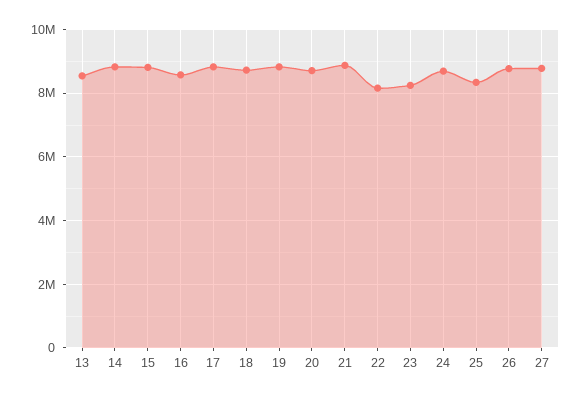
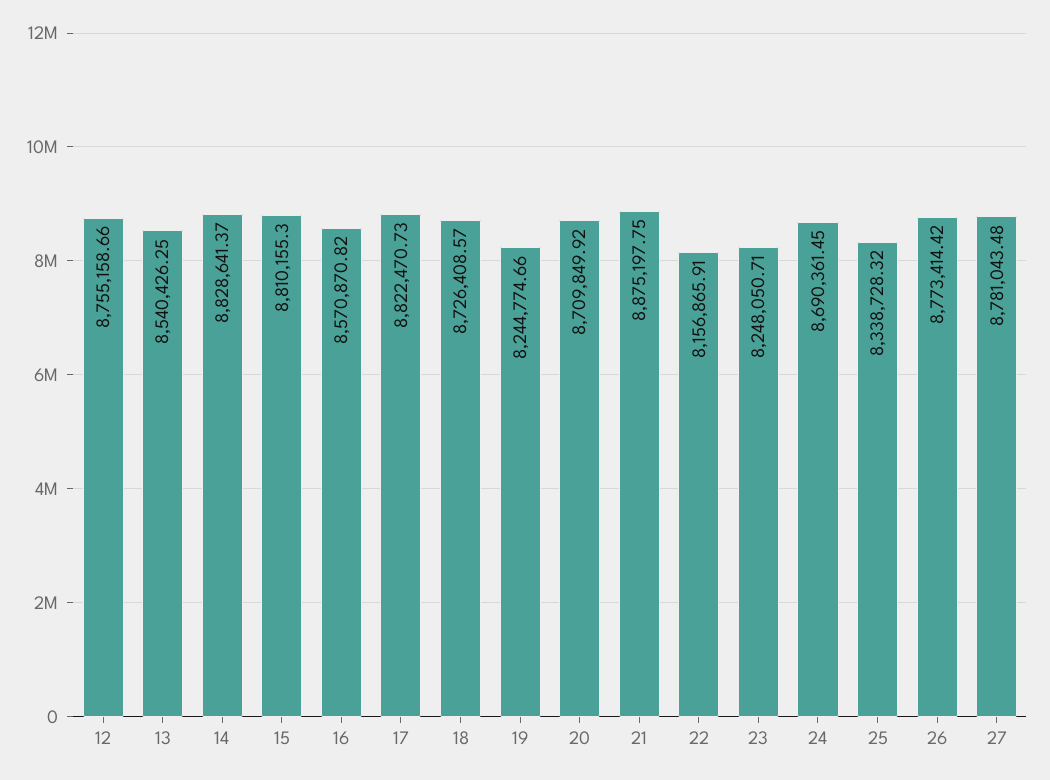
19: 8800000 -> 8244774.66
12: none -> 8755158.66

